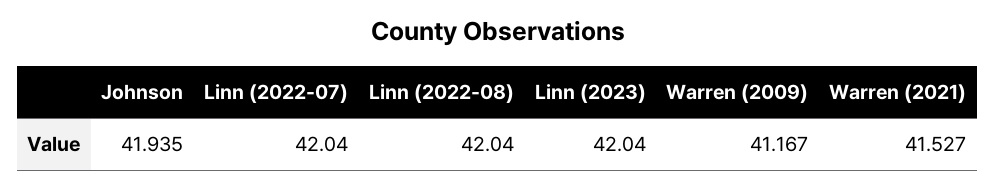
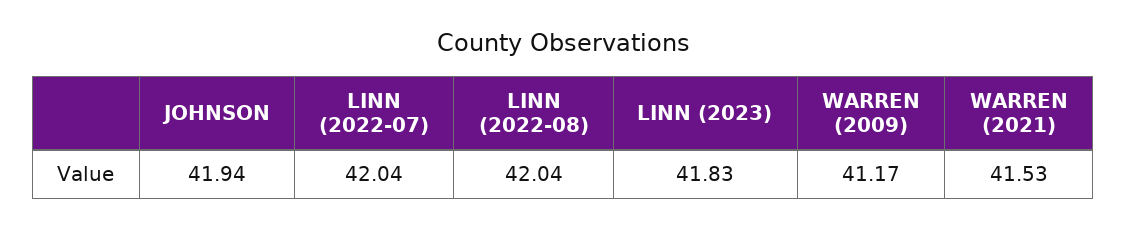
Linn (2023): 42.04 -> 41.83

